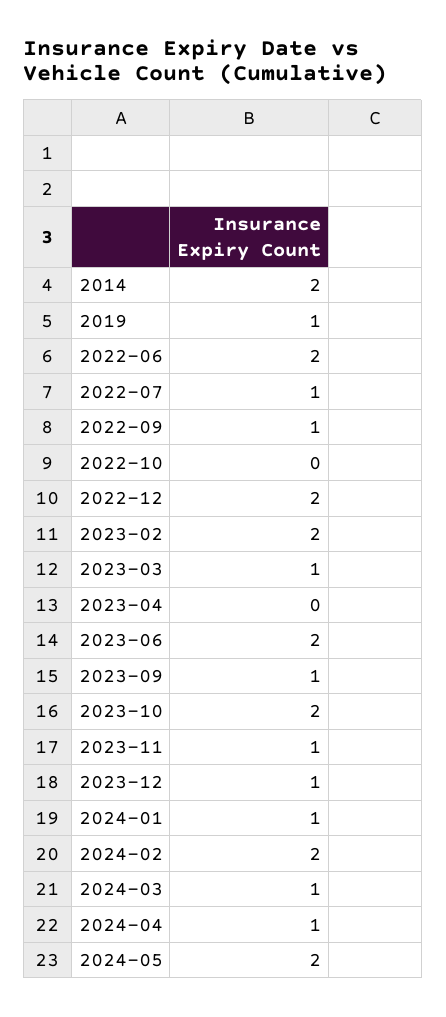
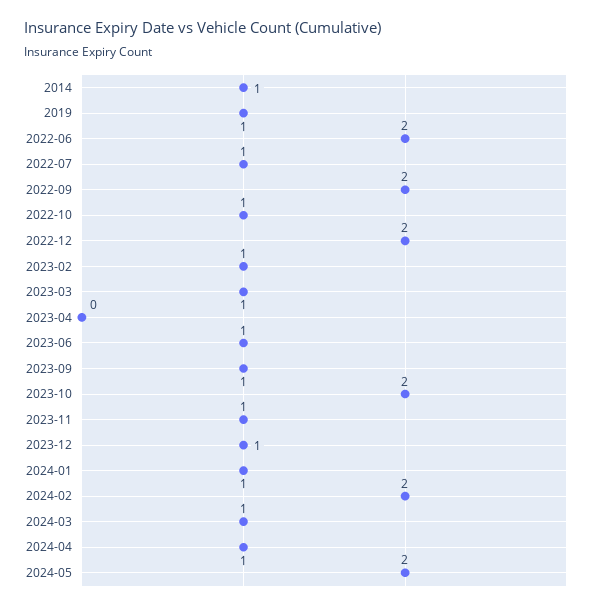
2014: 2 -> 1
2022-09: 1 -> 2
2022-10: 0 -> 1
2023-02: 2 -> 1
2023-06: 2 -> 1

